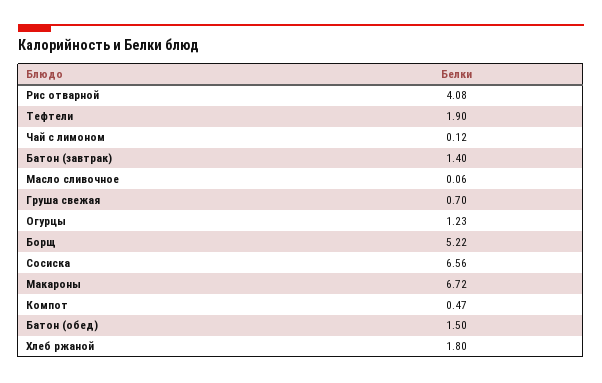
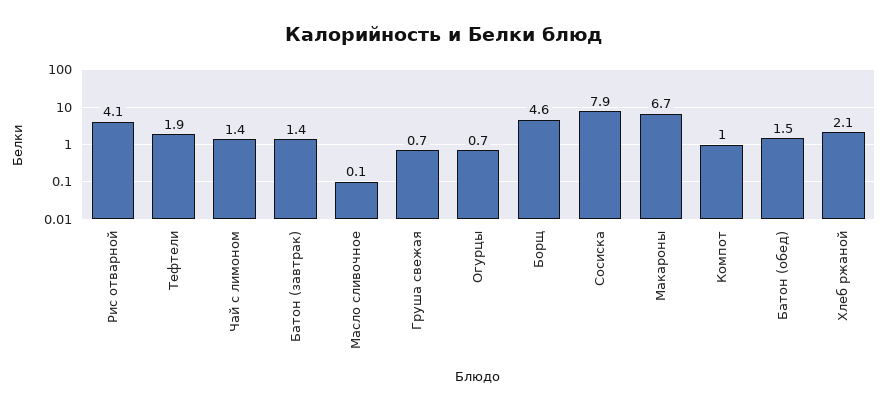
Чай с лимоном: 0.12 -> 1.4
Огурцы: 1.23 -> 0.7
Борщ: 5.22 -> 4.6
Сосиска: 6.56 -> 7.9
Компот: 0.47 -> 1
Хлеб ржаной: 1.8 -> 2.1

